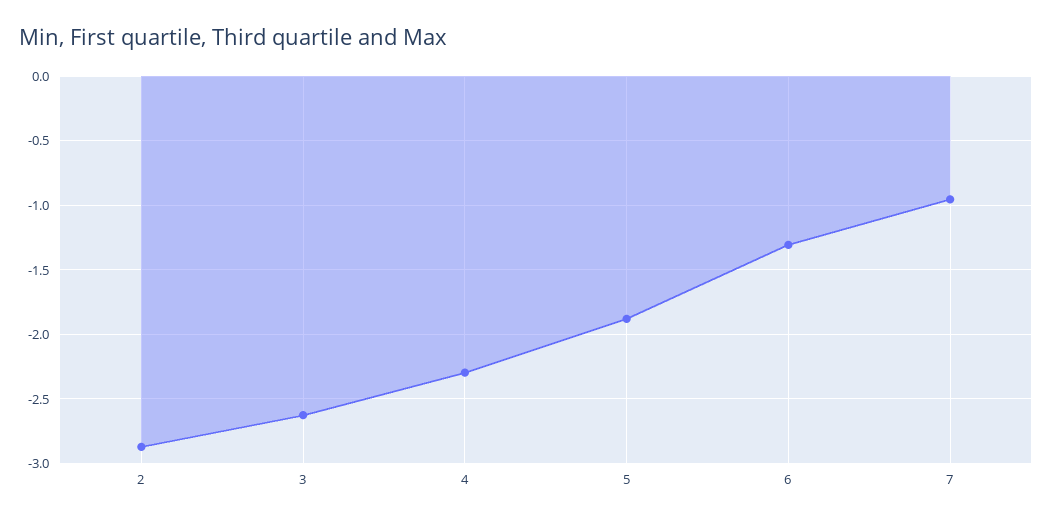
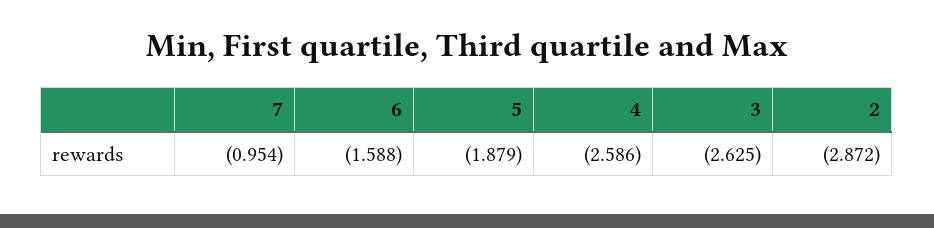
4: -2.3 -> -2.586
6: -1.3 -> -1.588

